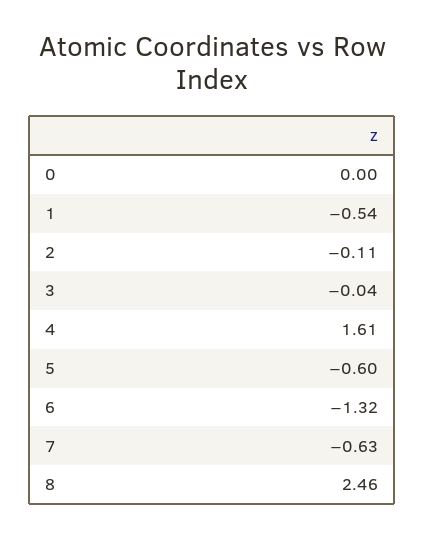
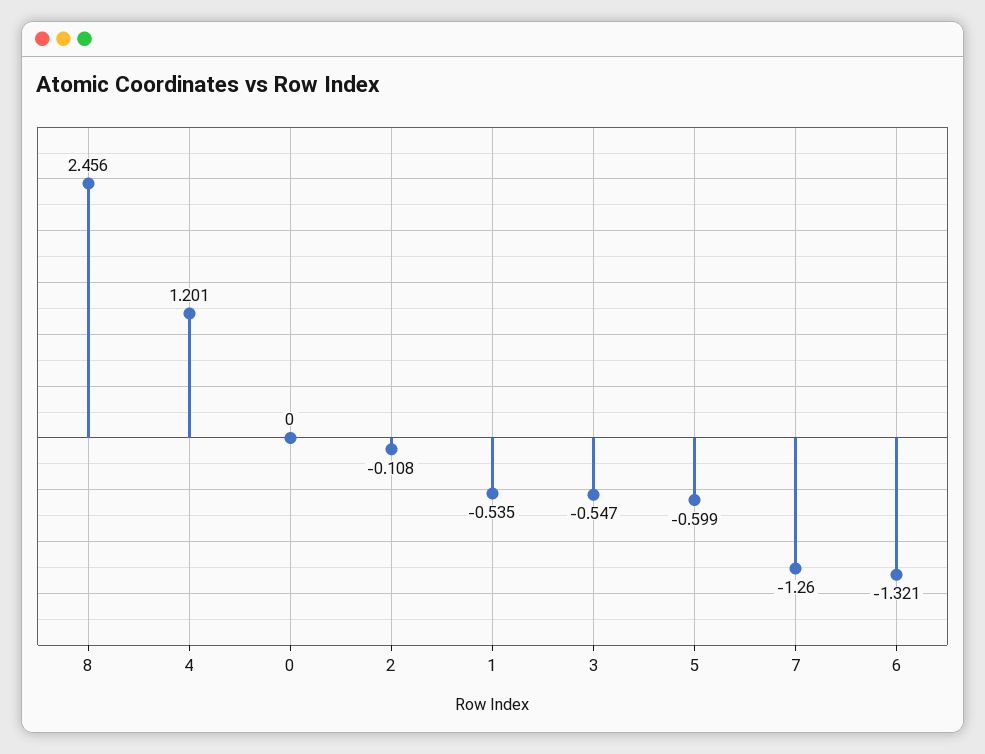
3: -0.04 -> -0.547
4: 1.61 -> 1.201
7: -0.63 -> -1.26

